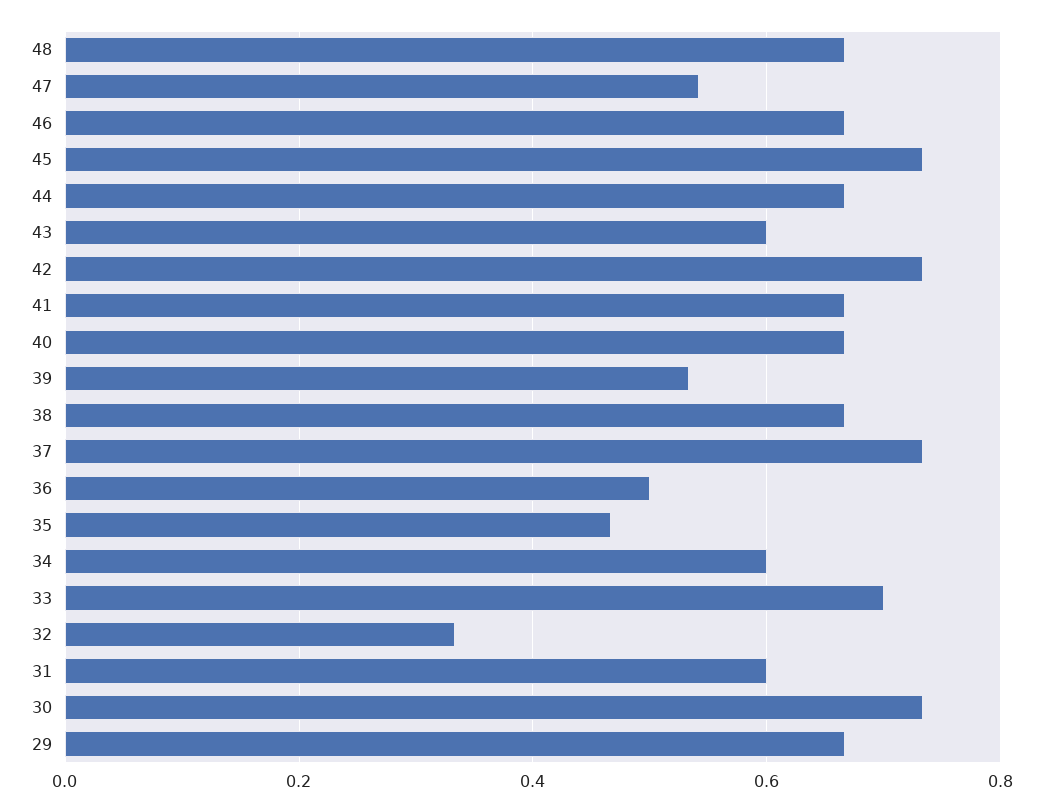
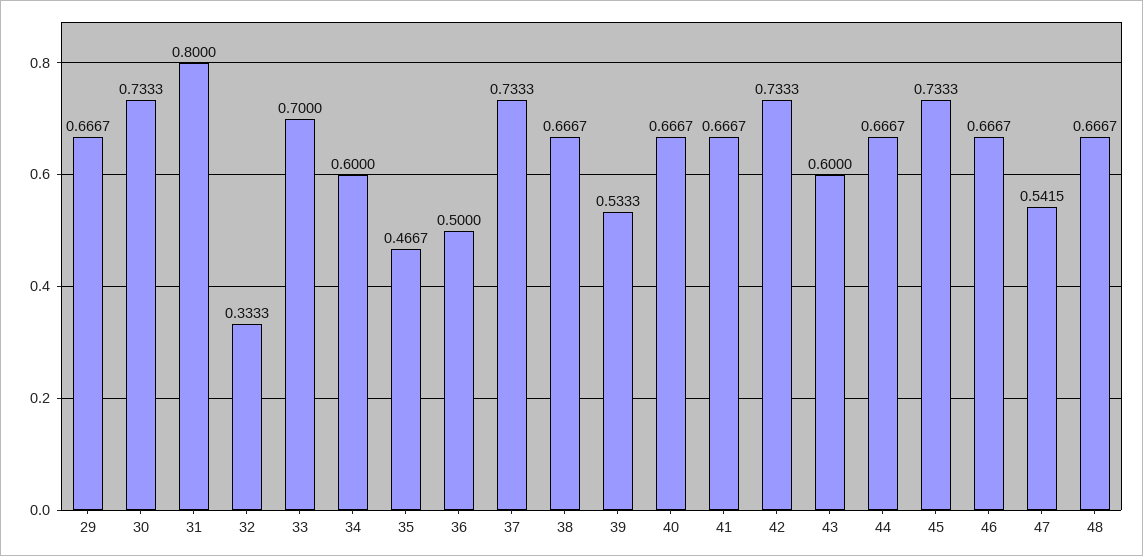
31: 0.6 -> 0.8

